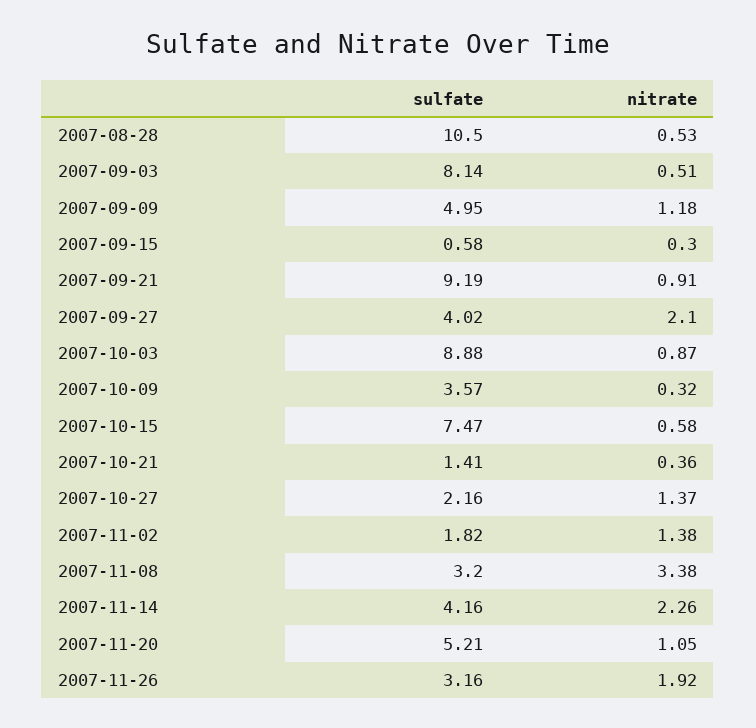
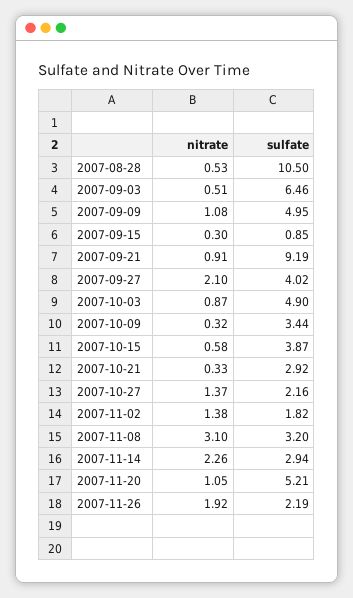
sulfate, 2007-09-03: 8.14 -> 6.46
nitrate, 2007-09-09: 1.18 -> 1.08
sulfate, 2007-09-15: 0.58 -> 0.85
sulfate, 2007-10-03: 8.88 -> 4.9
sulfate, 2007-10-09: 3.57 -> 3.44
sulfate, 2007-10-15: 7.47 -> 3.87
sulfate, 2007-10-21: 1.41 -> 2.92
nitrate, 2007-10-21: 0.36 -> 0.33
nitrate, 2007-11-08: 3.38 -> 3.1
sulfate, 2007-11-14: 4.16 -> 2.94
sulfate, 2007-11-26: 3.16 -> 2.19

